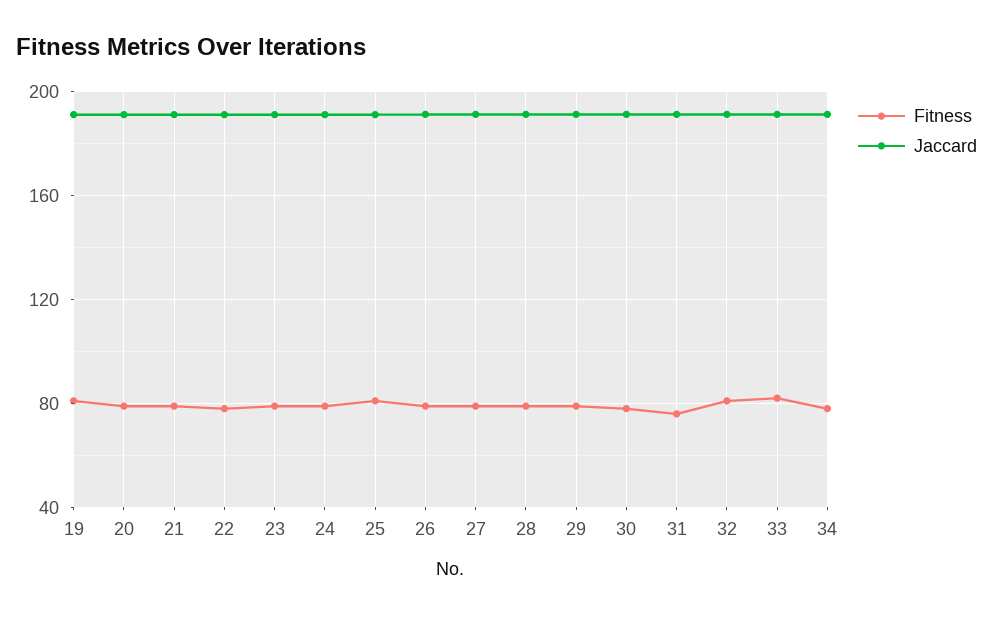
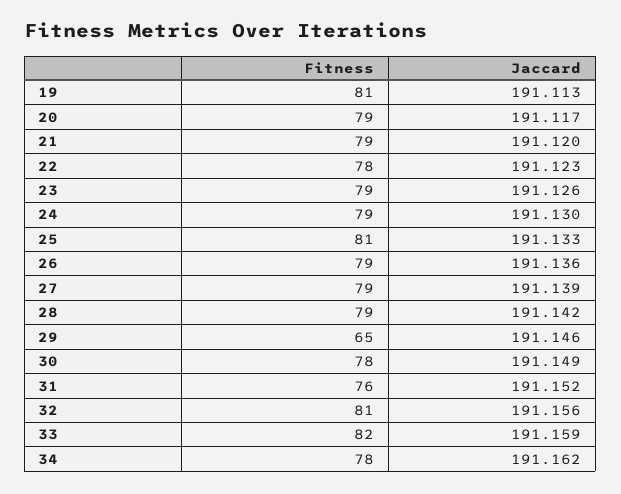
Fitness, 29: 80 -> 65

